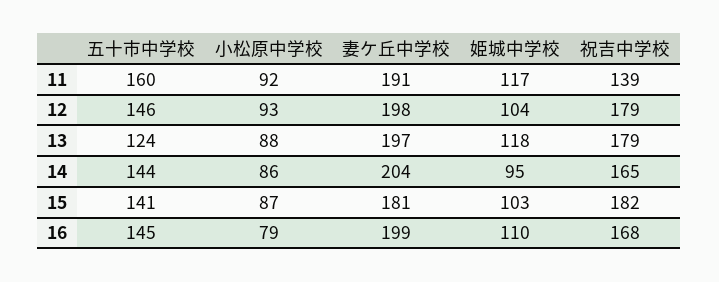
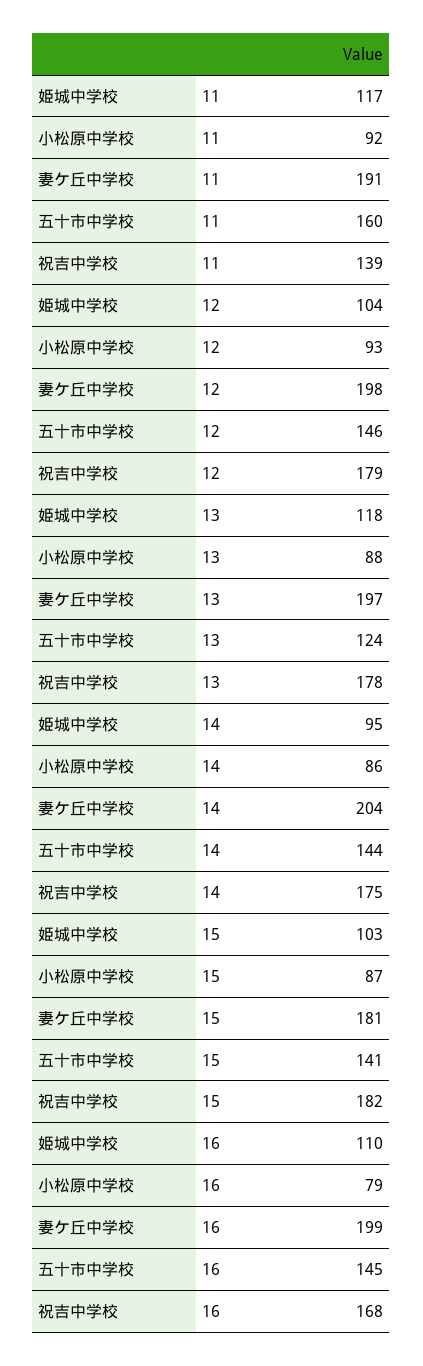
祝吉中学校, 13: 179 -> 178
祝吉中学校, 14: 165 -> 175

